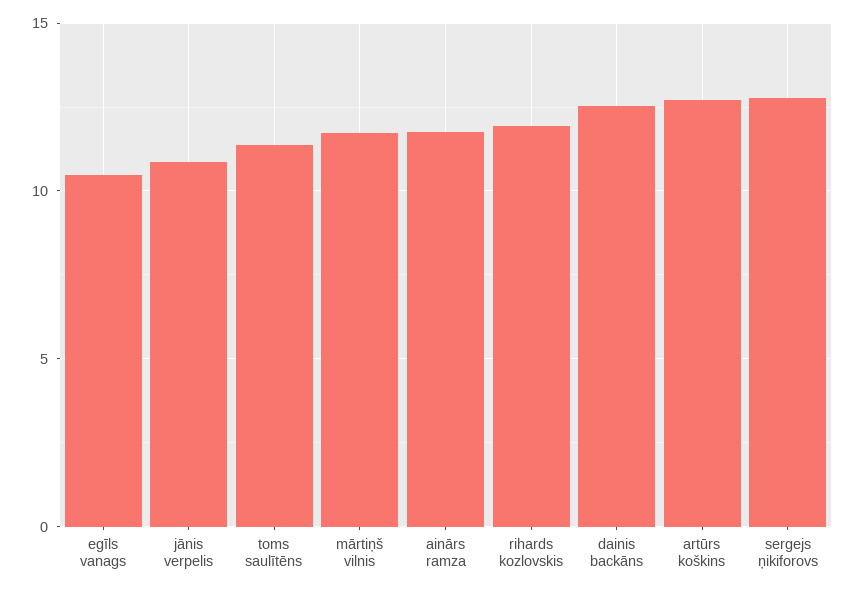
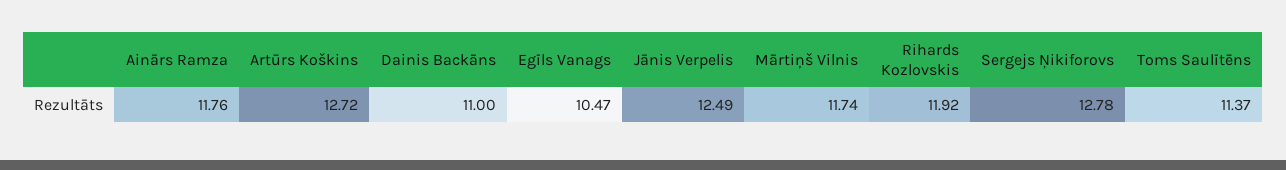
jānis verpelis: 11 -> 12.49
dainis backāns: 12.5 -> 11

